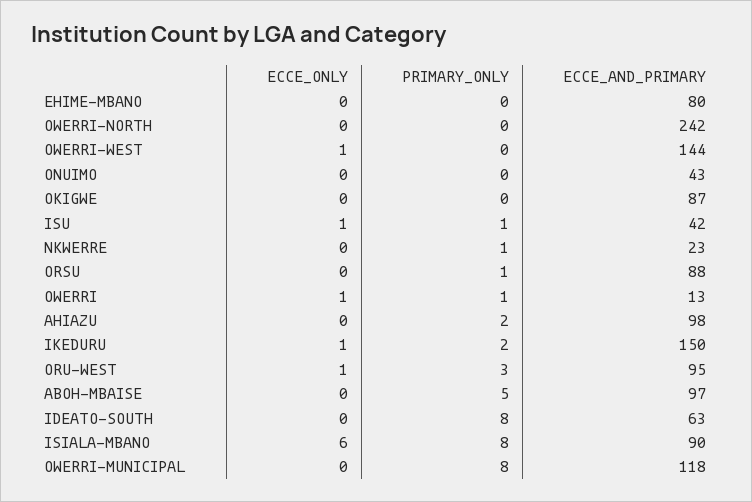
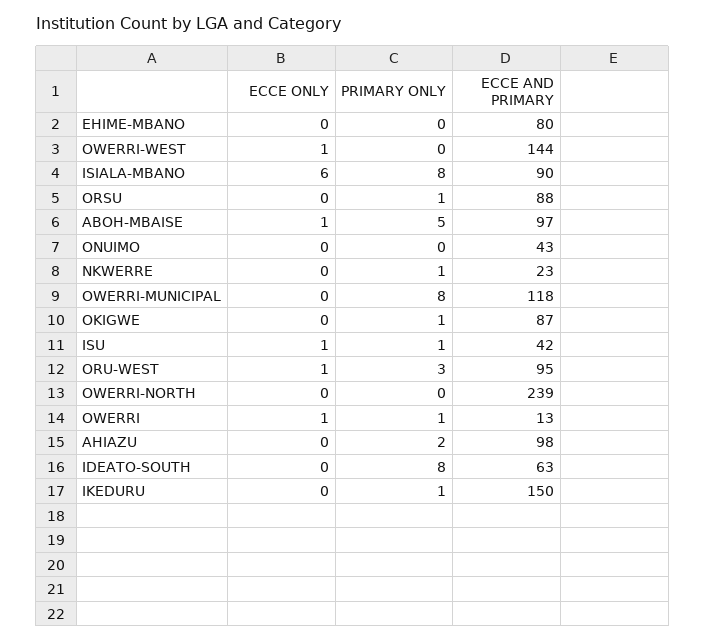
ECCE_AND_PRIMARY, OWERRI-NORTH: 242 -> 239
PRIMARY_ONLY, OKIGWE: 0 -> 1
ECCE_ONLY, IKEDURU: 1 -> 0
PRIMARY_ONLY, IKEDURU: 2 -> 1
ECCE_ONLY, ABOH-MBAISE: 0 -> 1

